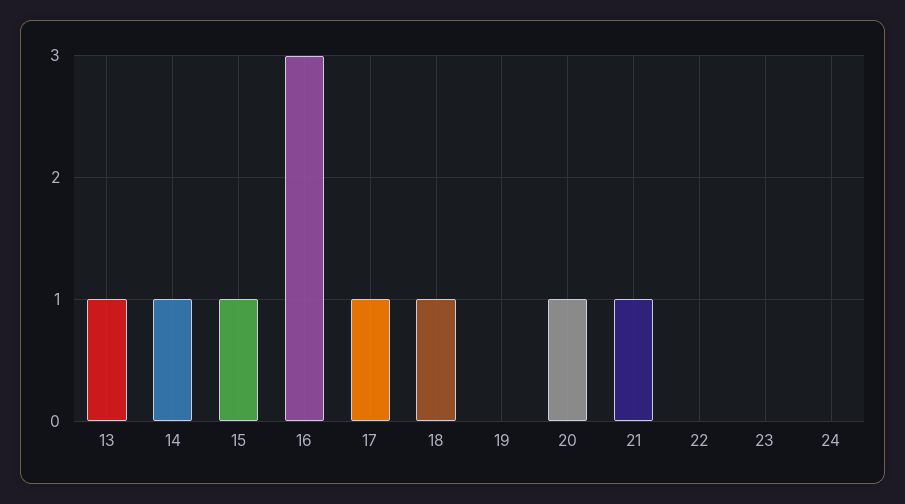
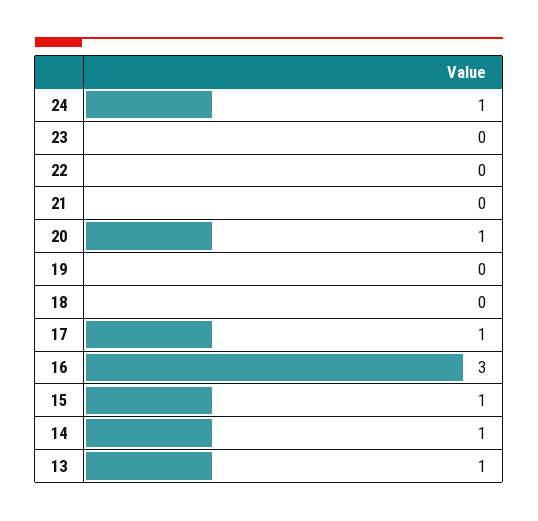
18: 1 -> 0
21: 1 -> 0
24: 0 -> 1

